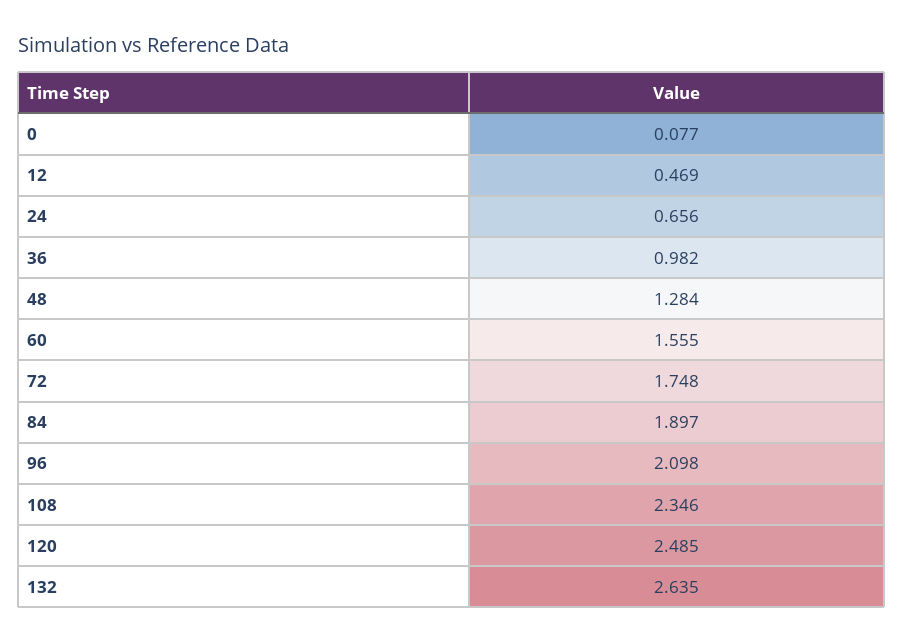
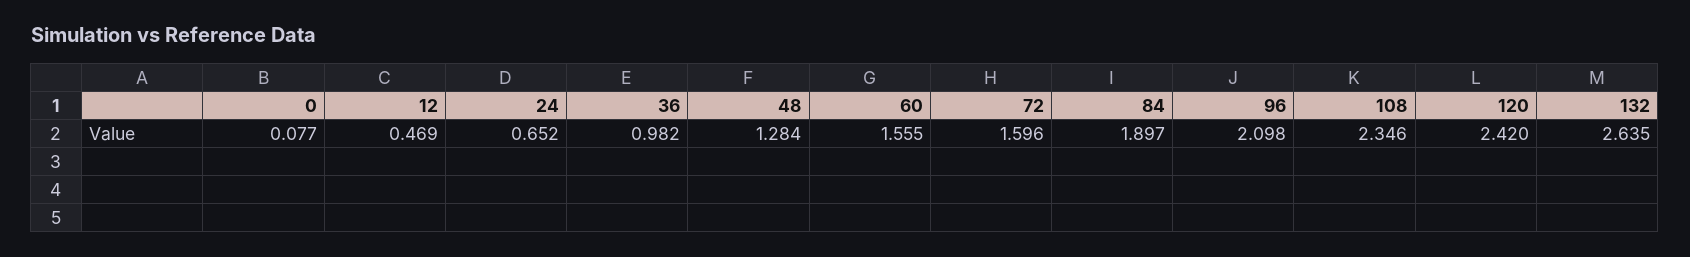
24: 0.656 -> 0.652
72: 1.748 -> 1.596
120: 2.485 -> 2.42

